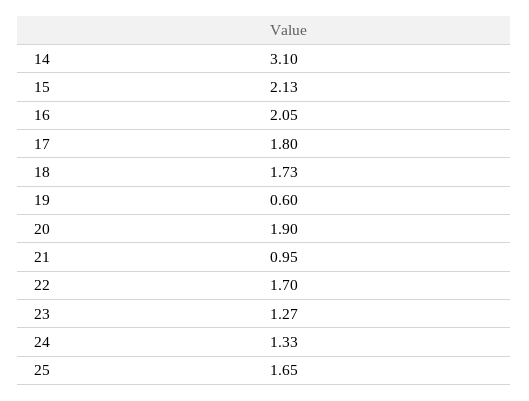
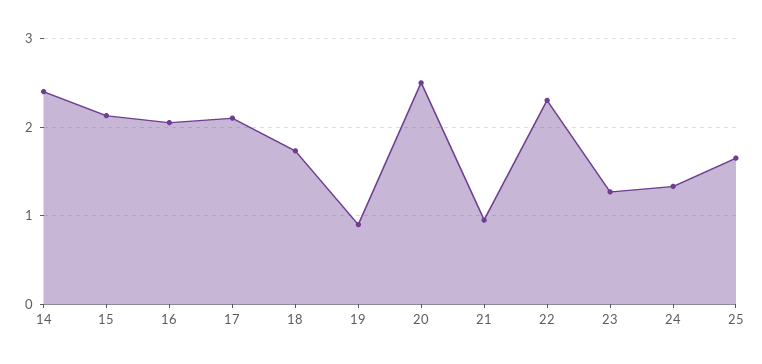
14: 3.1 -> 2.4
17: 1.8 -> 2.1
19: 0.6 -> 0.9
20: 1.9 -> 2.5
22: 1.7 -> 2.3

